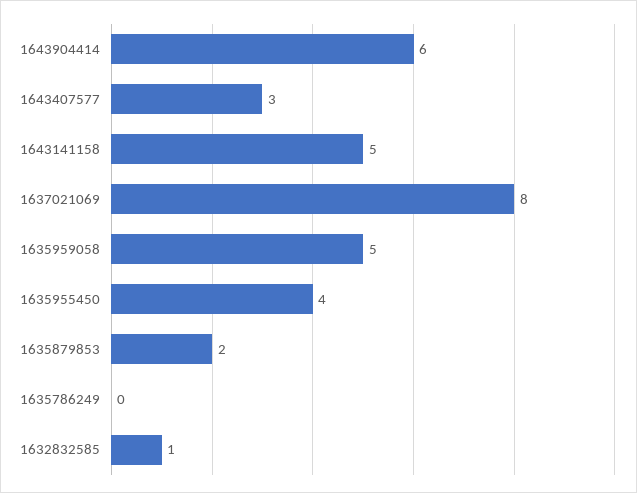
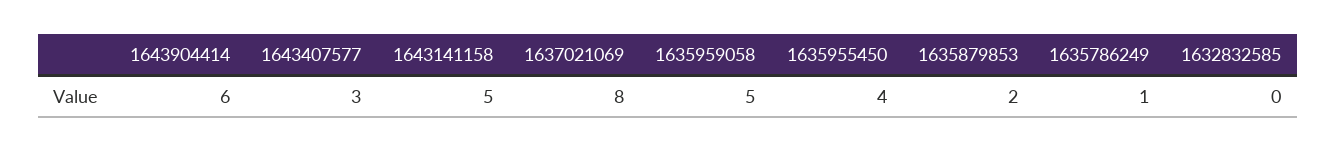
1635786249: 0 -> 1
1632832585: 1 -> 0

